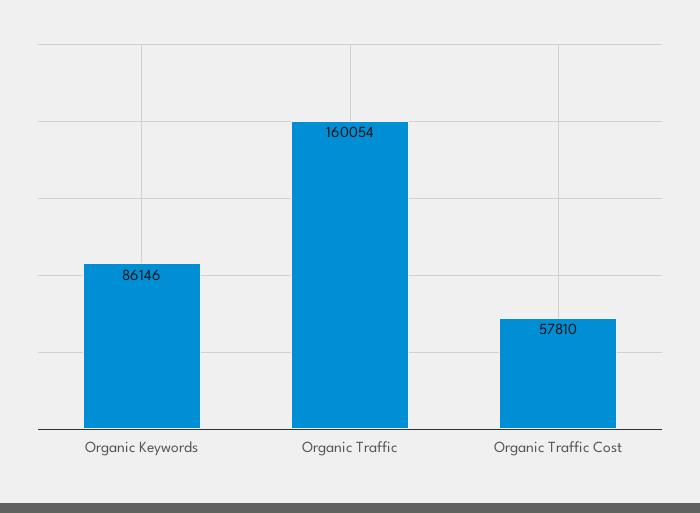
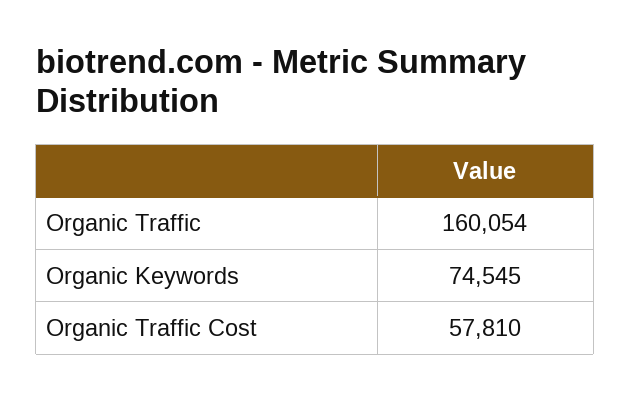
Organic Keywords: 86146 -> 74545

